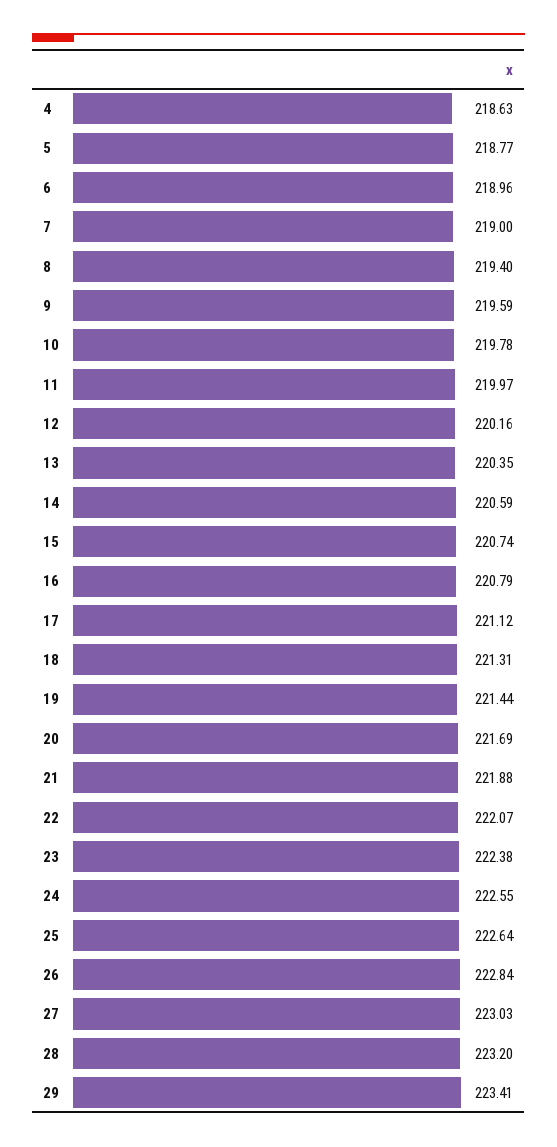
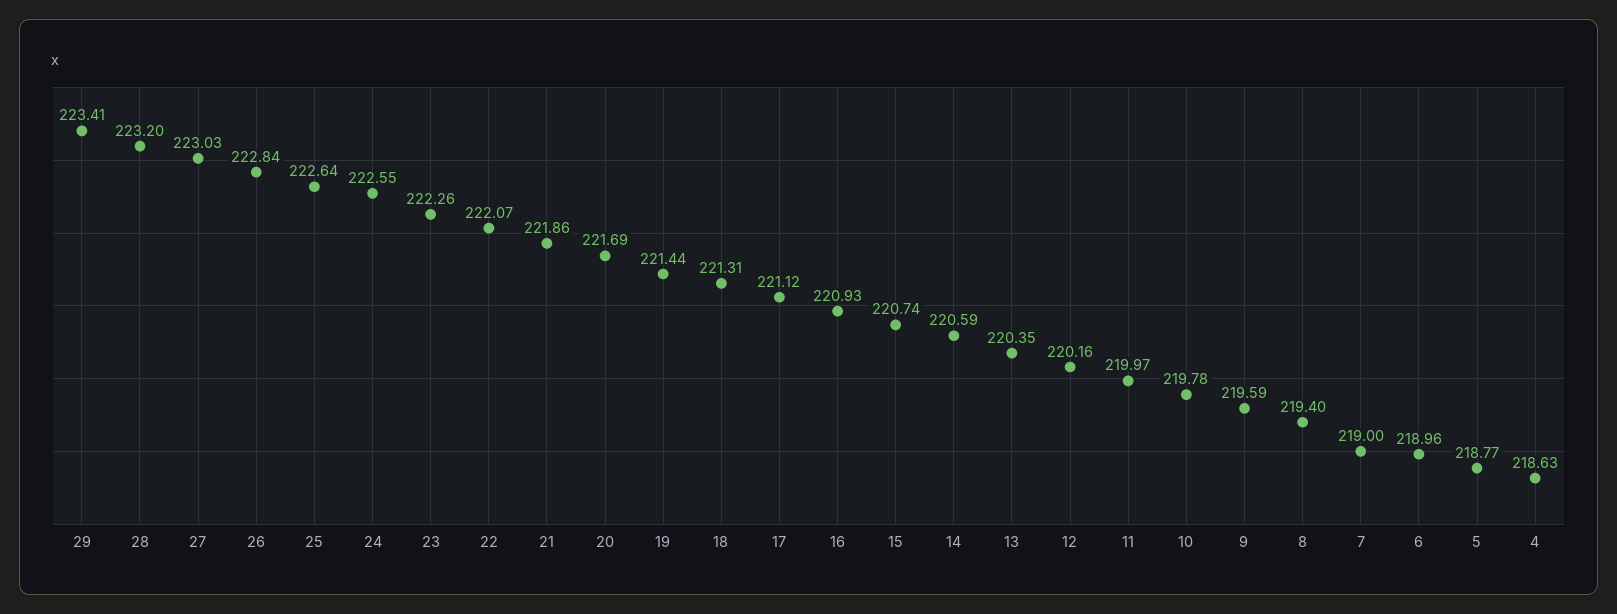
16: 220.79 -> 220.93
21: 221.88 -> 221.86
23: 222.38 -> 222.26

